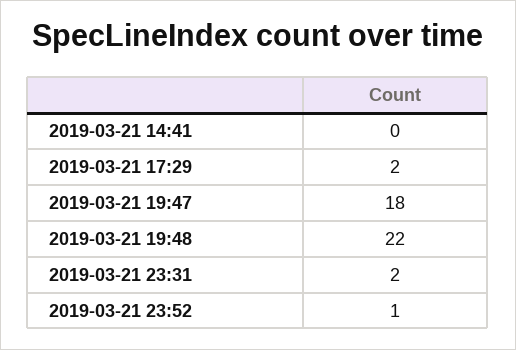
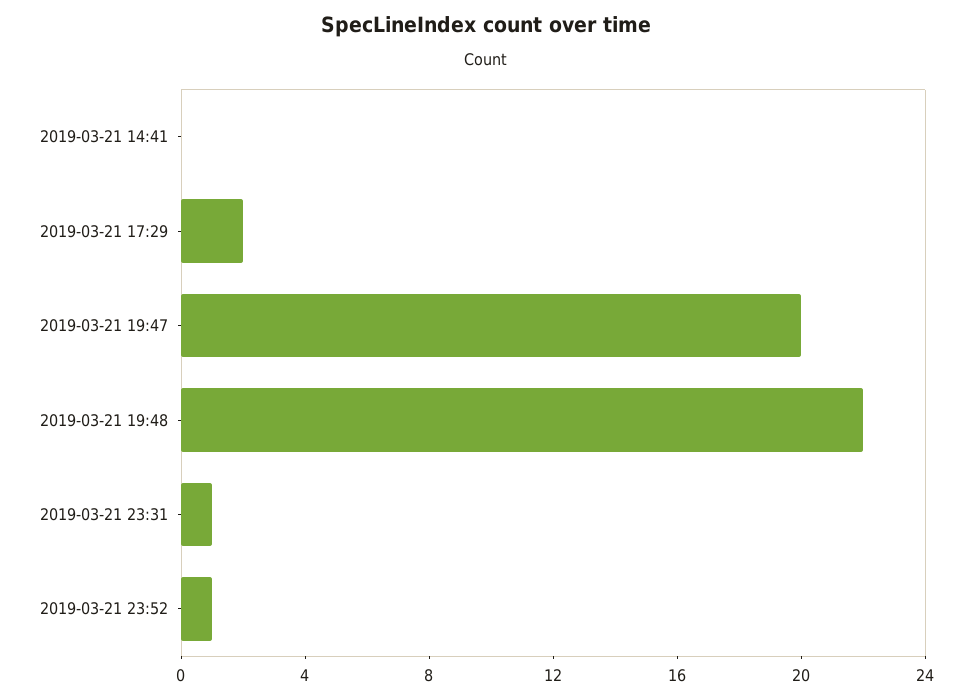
2019-03-21 19:47: 18 -> 20
2019-03-21 23:31: 2 -> 1

